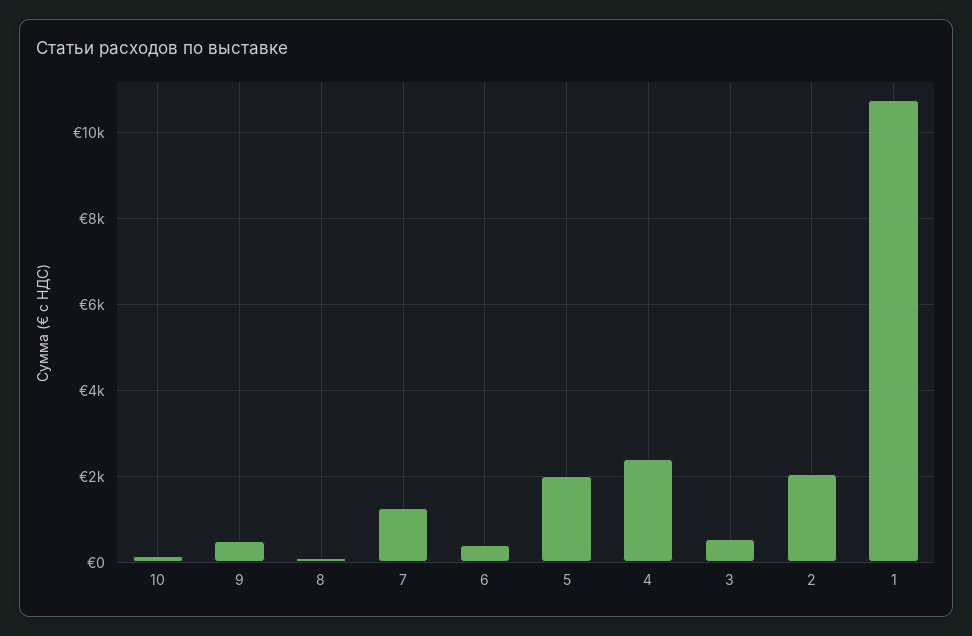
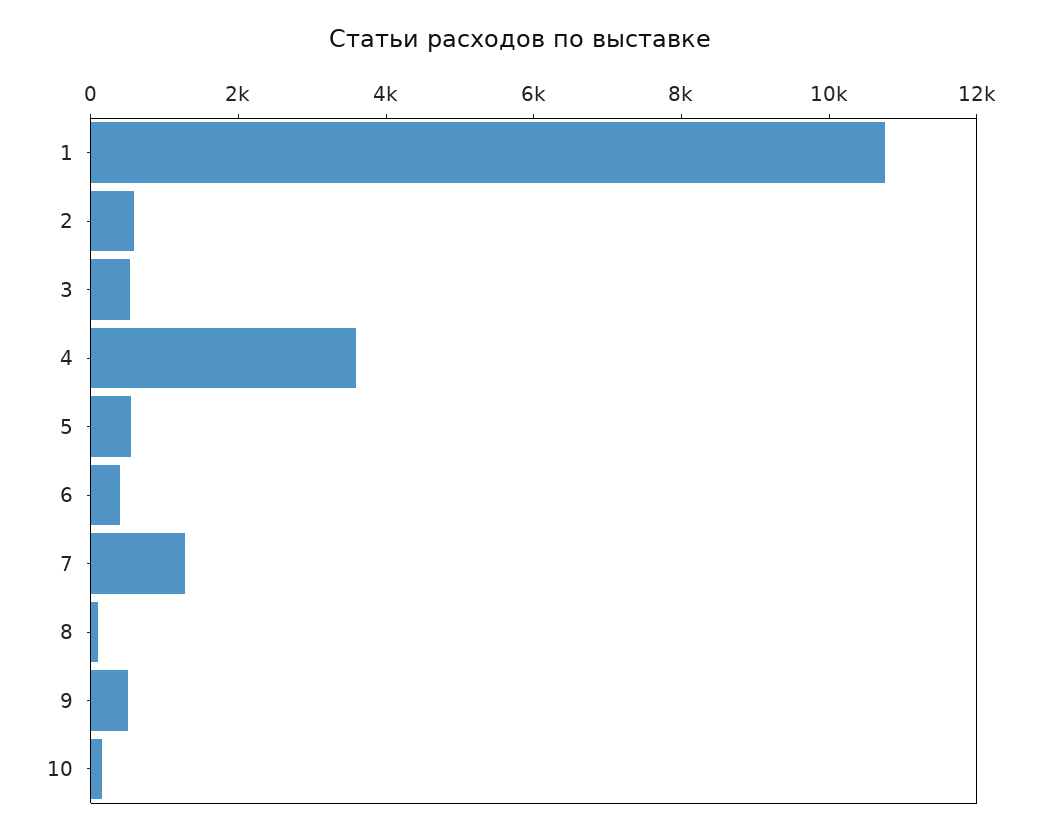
5: 2000 -> 500
4: 2400 -> 3500
2: 2000 -> 500

